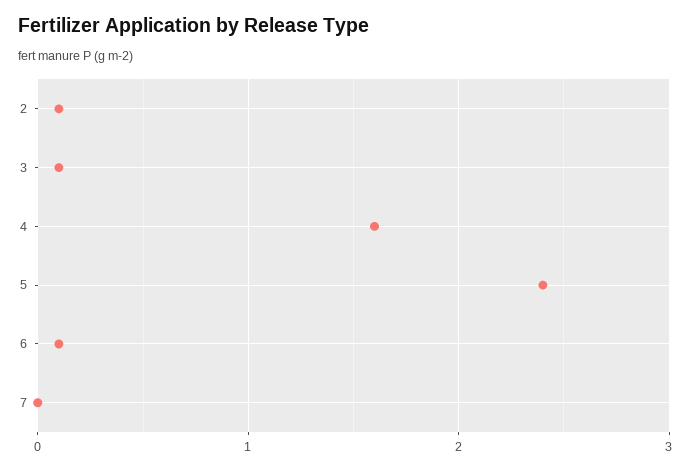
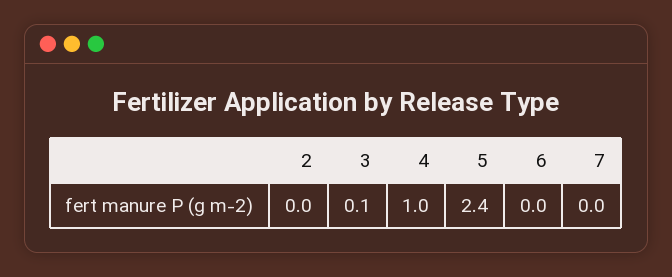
2: 0.1 -> 0
4: 1.6 -> 1
6: 0.1 -> 0

